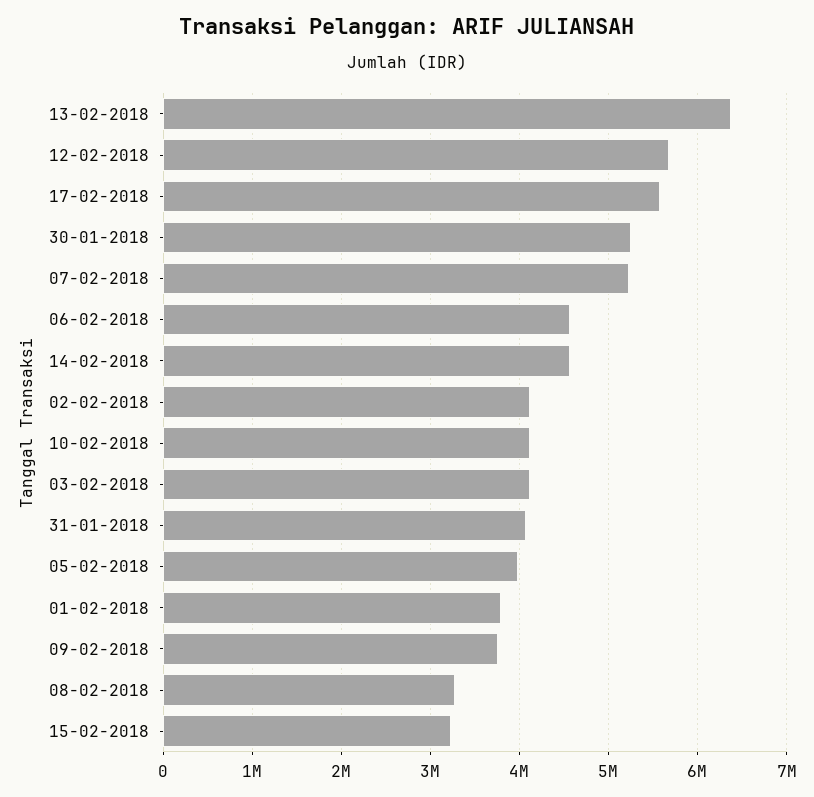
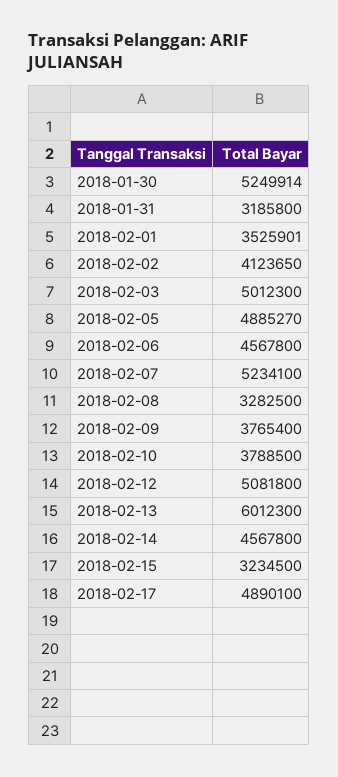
13-02-2018: 6400000 -> 6012300
12-02-2018: 5700000 -> 5081800
17-02-2018: 5600000 -> 4890100
10-02-2018: 4100000 -> 3788500
03-02-2018: 4100000 -> 5012300
31-01-2018: 4100000 -> 3185800
05-02-2018: 4000000 -> 4885270
01-02-2018: 3800000 -> 3525901

